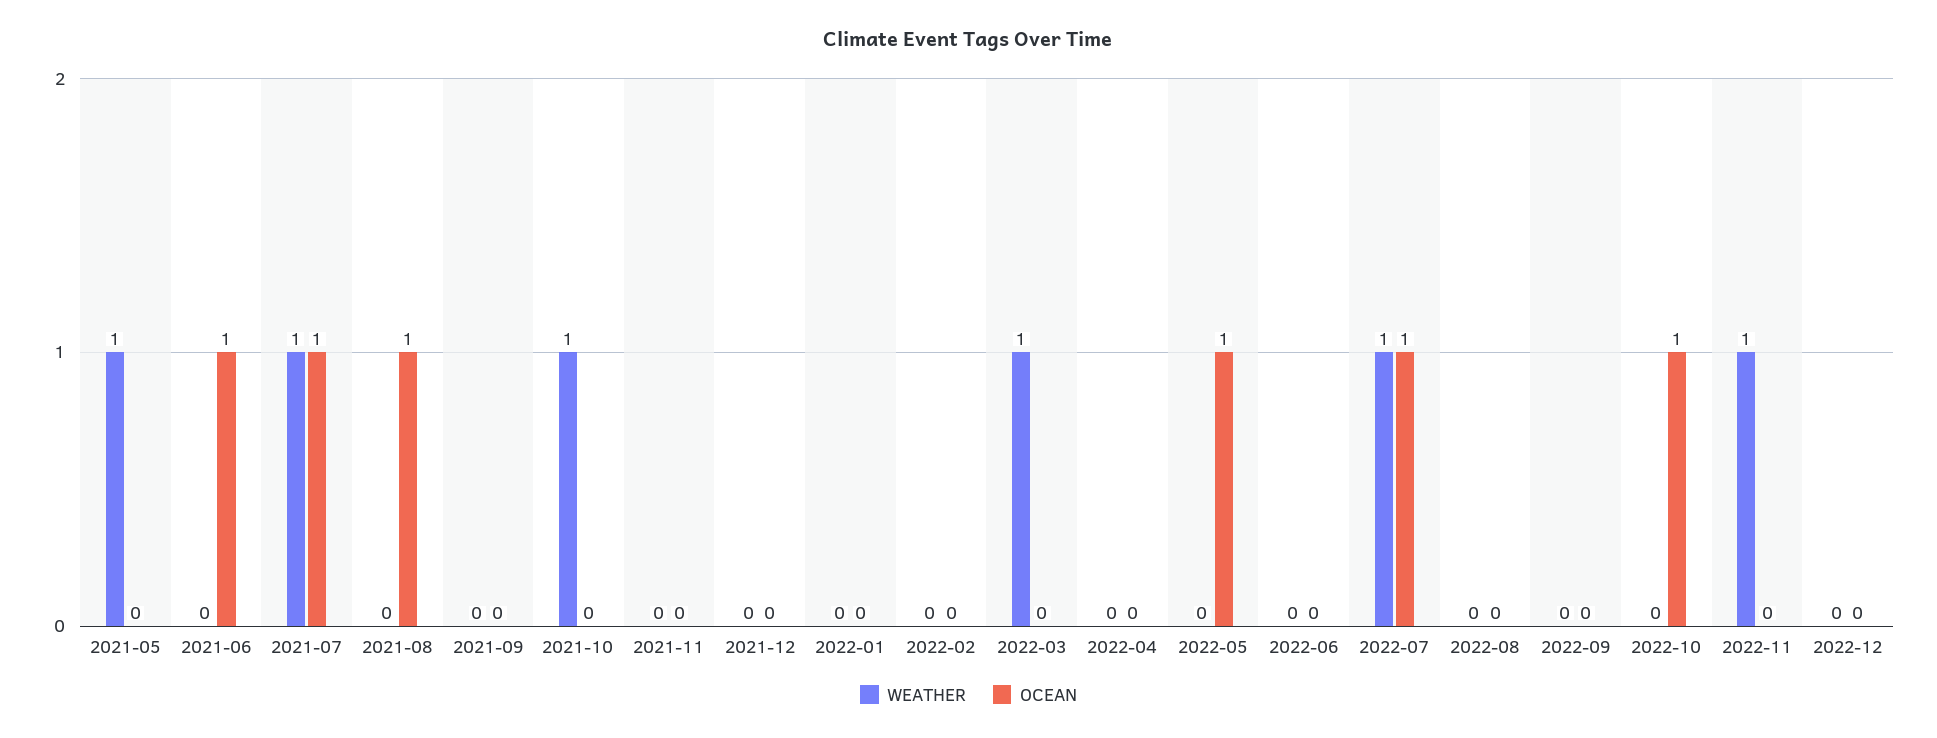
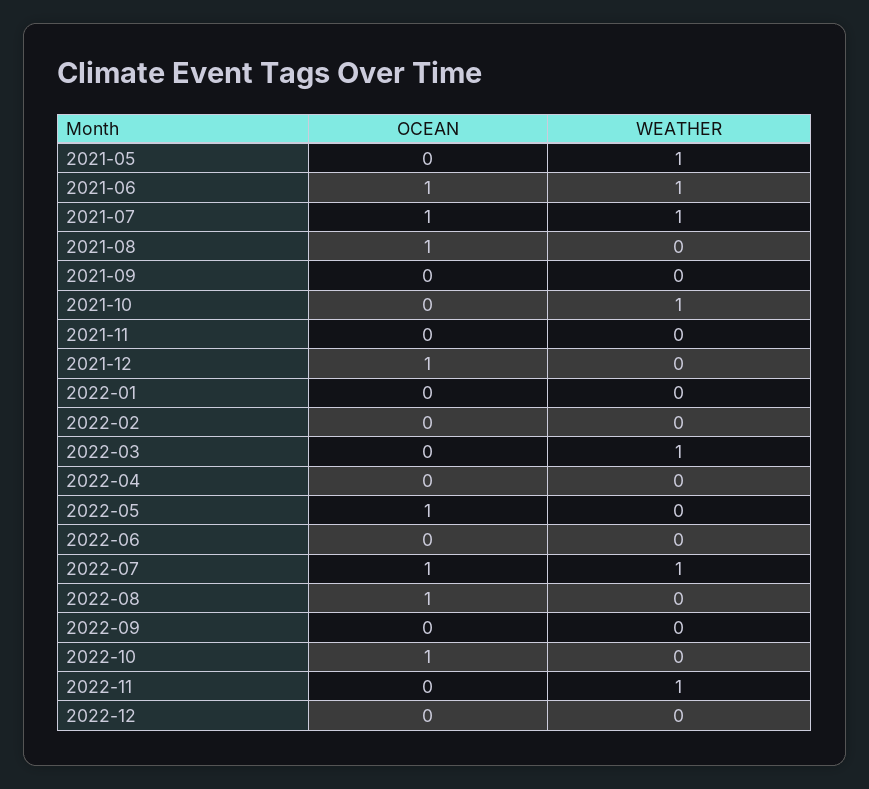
WEATHER, 2021-06: 0 -> 1
OCEAN, 2021-12: 0 -> 1
OCEAN, 2022-08: 0 -> 1

